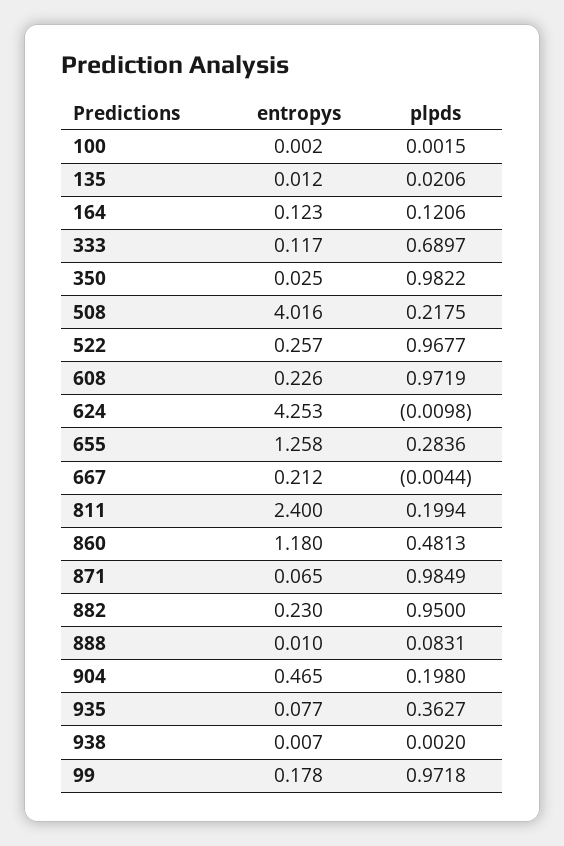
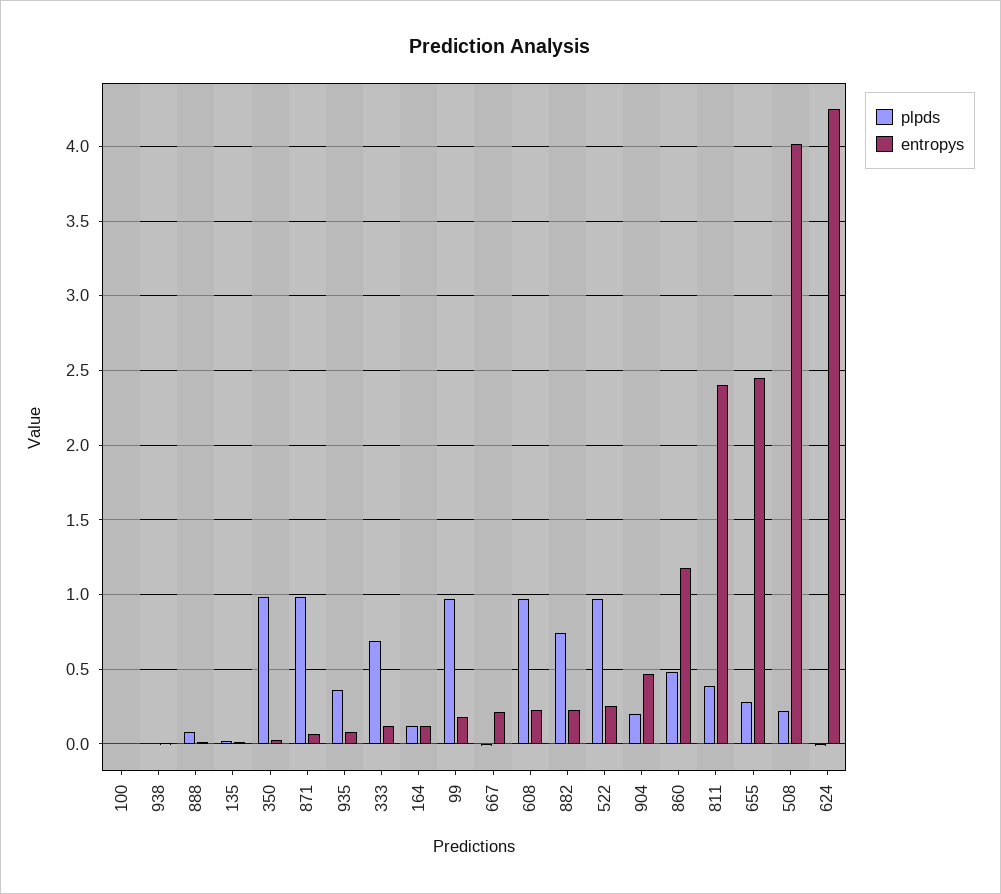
entropys, 655: 1.258 -> 2.45
plpds, 811: 0.1994 -> 0.4
plpds, 882: 0.95 -> 0.75

